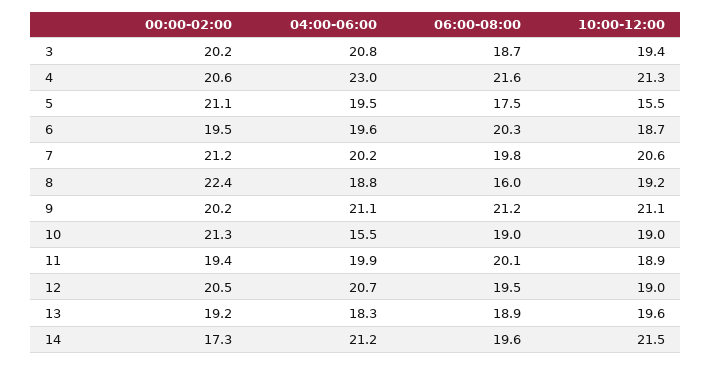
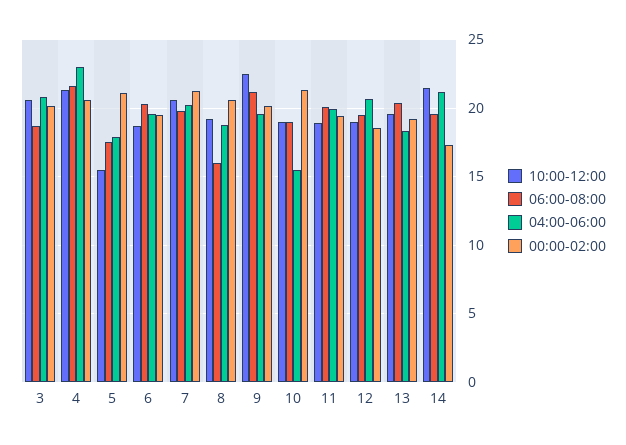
10:00-12:00, 3: 19.4 -> 20.5
04:00-06:00, 5: 19.5 -> 18
00:00-02:00, 8: 22.4 -> 20.5
04:00-06:00, 9: 21.1 -> 19.5
10:00-12:00, 9: 21.1 -> 22.5
00:00-02:00, 12: 20.5 -> 18.5
06:00-08:00, 13: 18.9 -> 20.5

